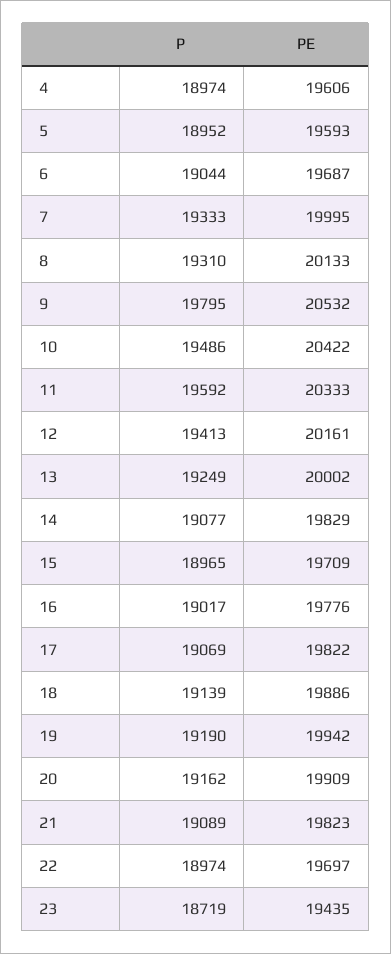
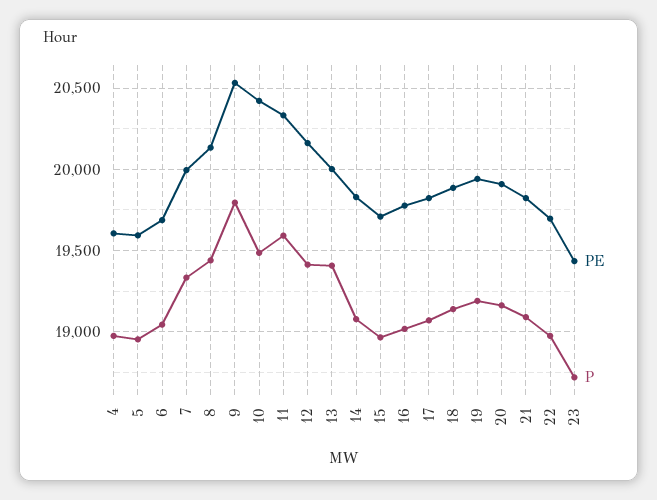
P, 8: 19310 -> 19450
P, 13: 19249 -> 19400

